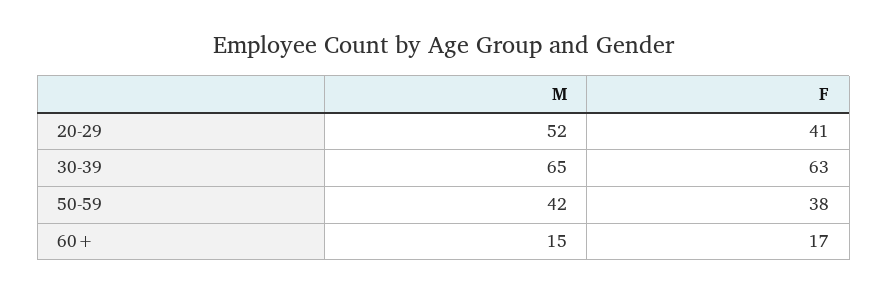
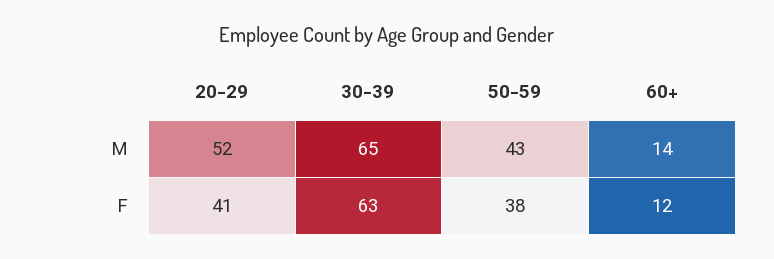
M, 50-59: 42 -> 43
M, 60+: 15 -> 14
F, 60+: 17 -> 12

